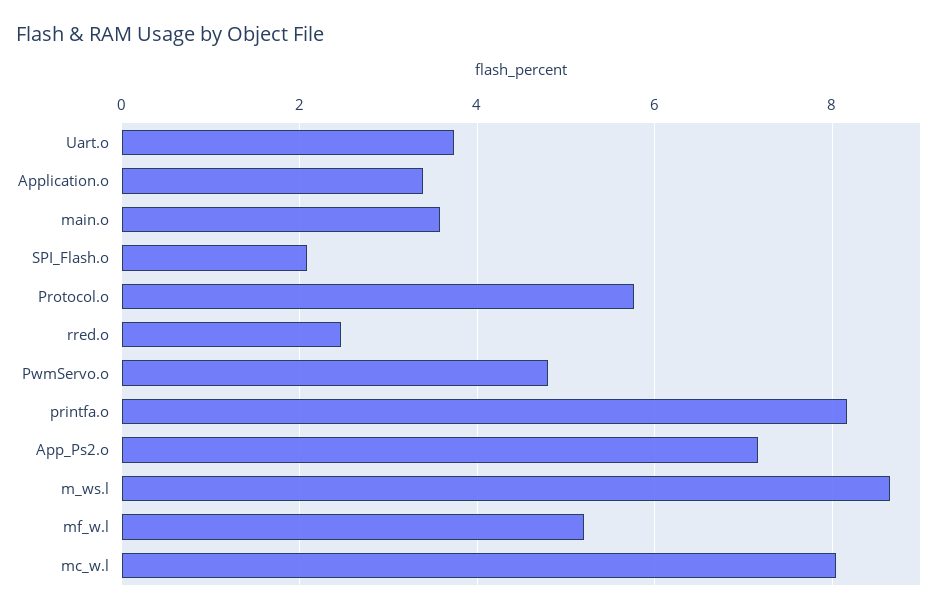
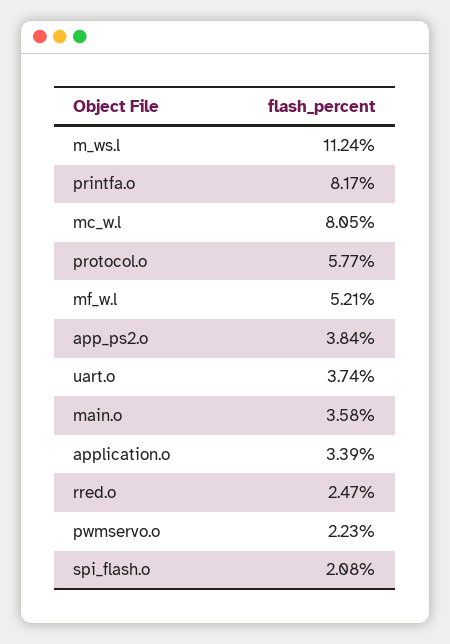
PwmServo.o: 4.8 -> 2.23
App_Ps2.o: 7.2 -> 3.84
m_ws.l: 8.6 -> 11.24

